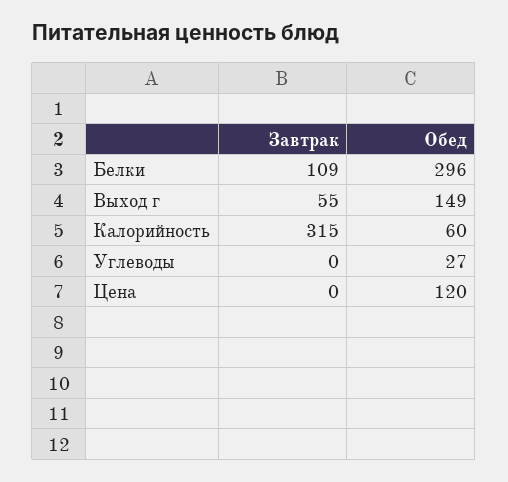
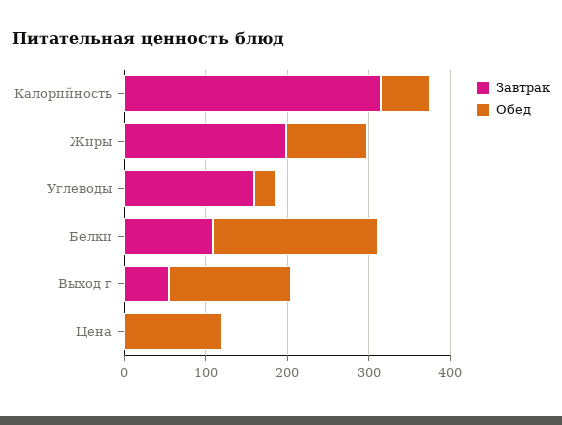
Обед, Белки: 296 -> 200
Завтрак, Углеводы: 0 -> 160
Завтрак, Жиры: none -> 200
Обед, Жиры: none -> 100

